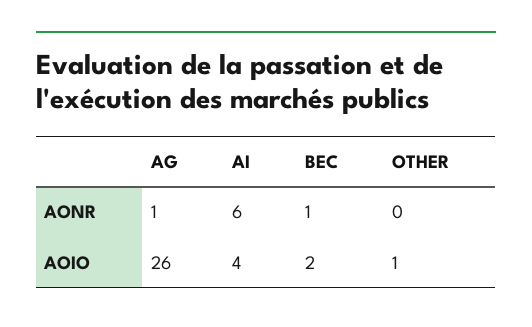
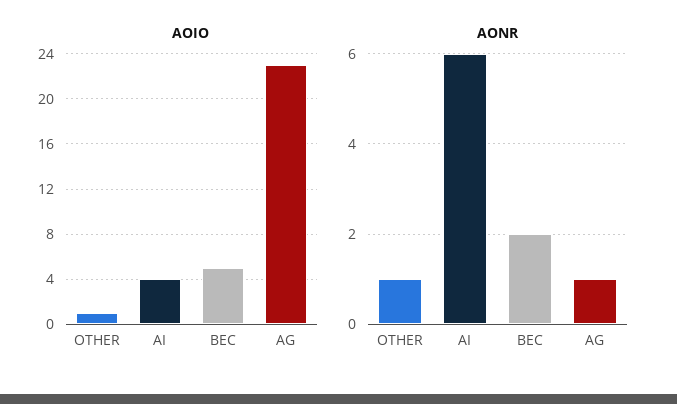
AONR, BEC: 1 -> 2
AONR, OTHER: 0 -> 1
AOIO, AG: 26 -> 23
AOIO, BEC: 2 -> 5

